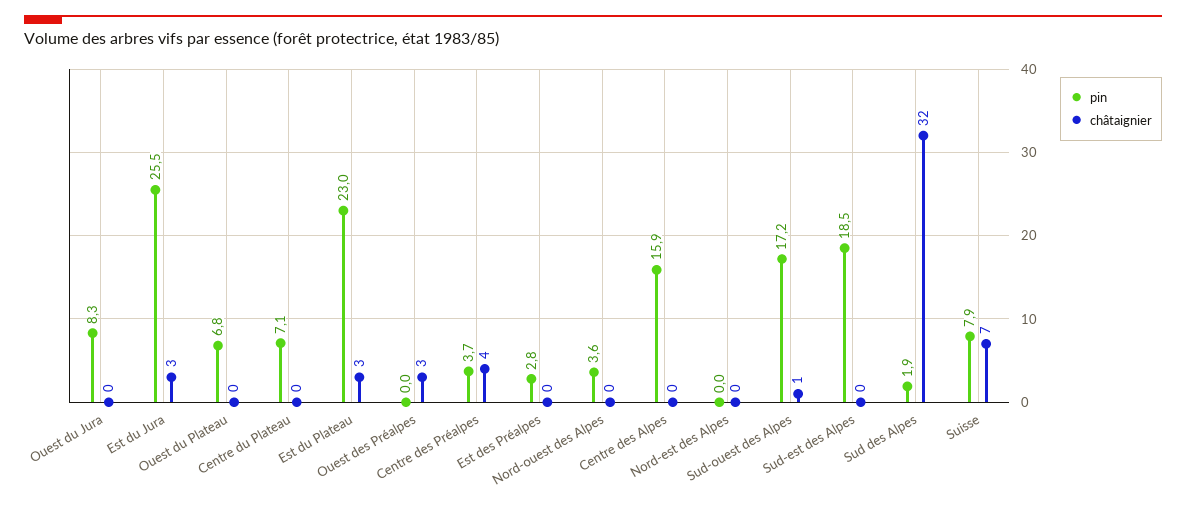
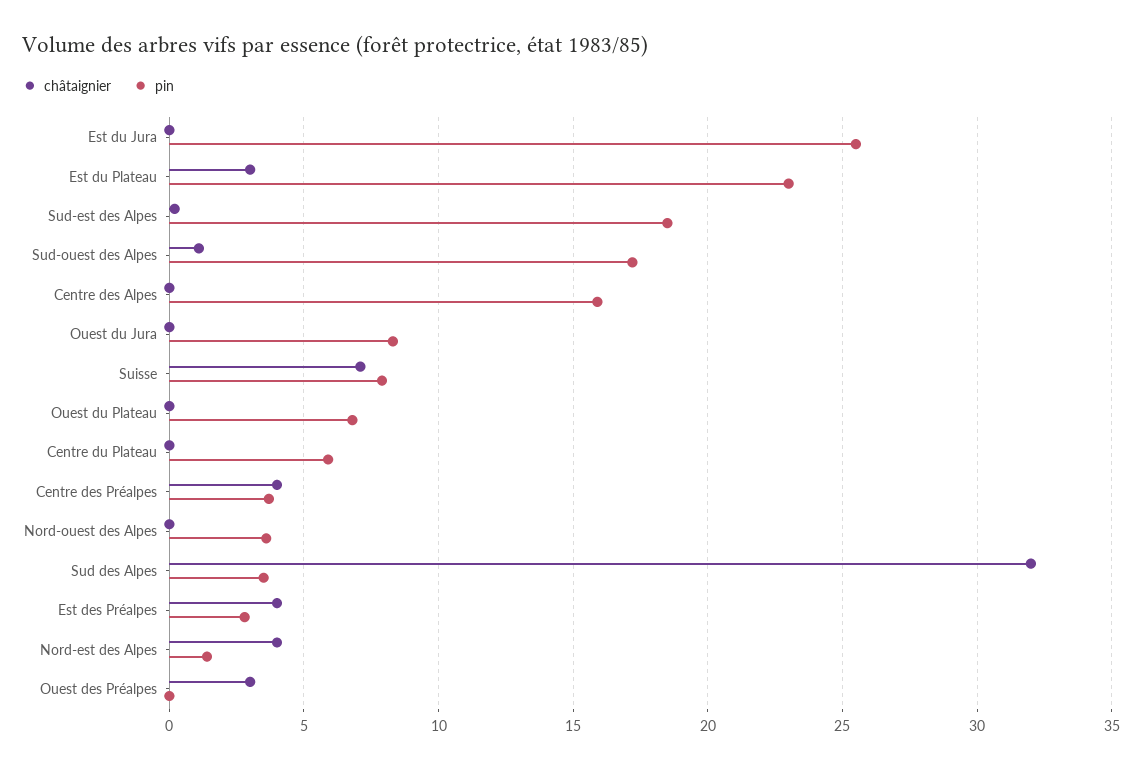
châtaignier, Est du Jura: 3 -> 0
pin, Centre du Plateau: 7.1 -> 6
châtaignier, Est des Préalpes: 0 -> 4
pin, Nord-est des Alpes: 0 -> 1.5
châtaignier, Nord-est des Alpes: 0 -> 4
pin, Sud des Alpes: 1.9 -> 3.5

